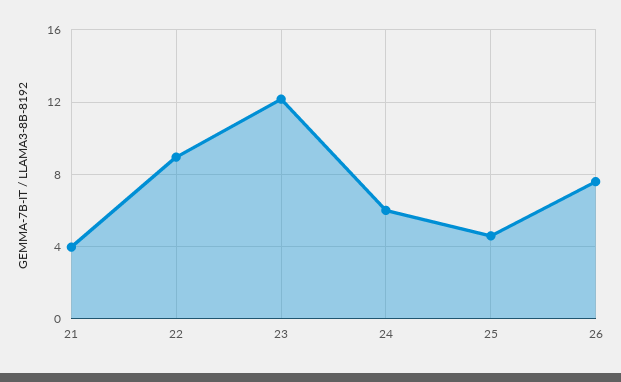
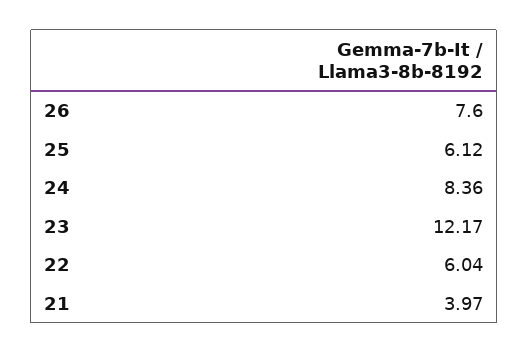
22: 9 -> 6.04
24: 6 -> 8.36
25: 4.5 -> 6.12

